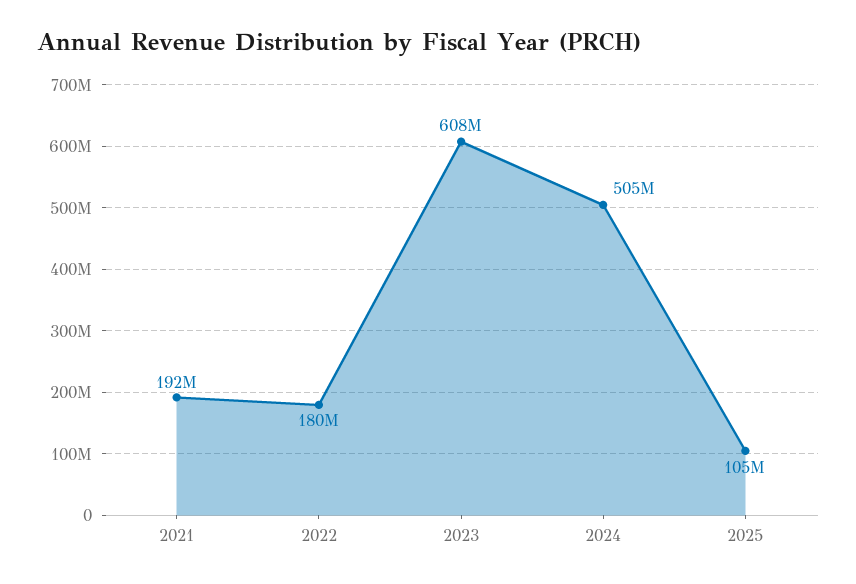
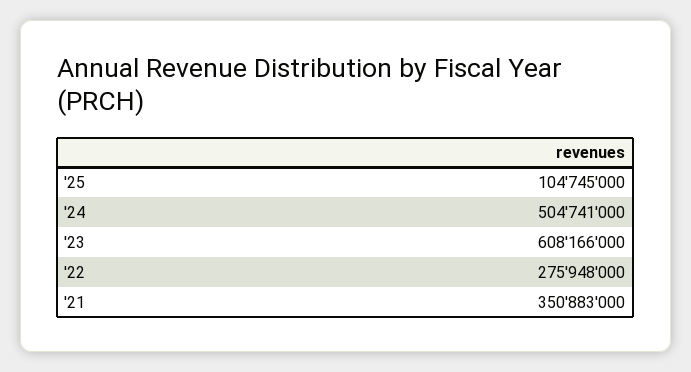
2021: 192000000 -> 350883000
2022: 180000000 -> 275948000

